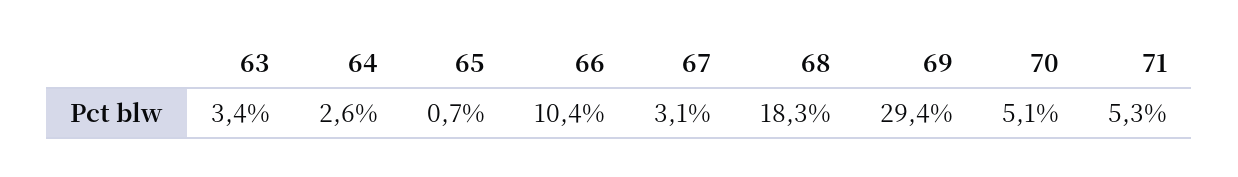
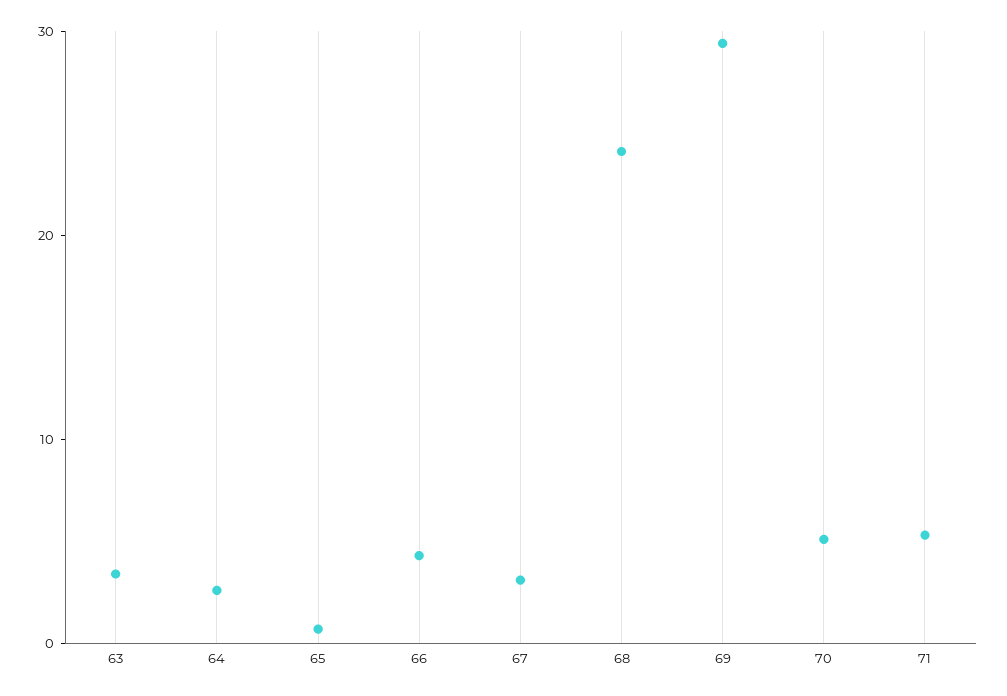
66: 10.4 -> 4
68: 18.3 -> 24

